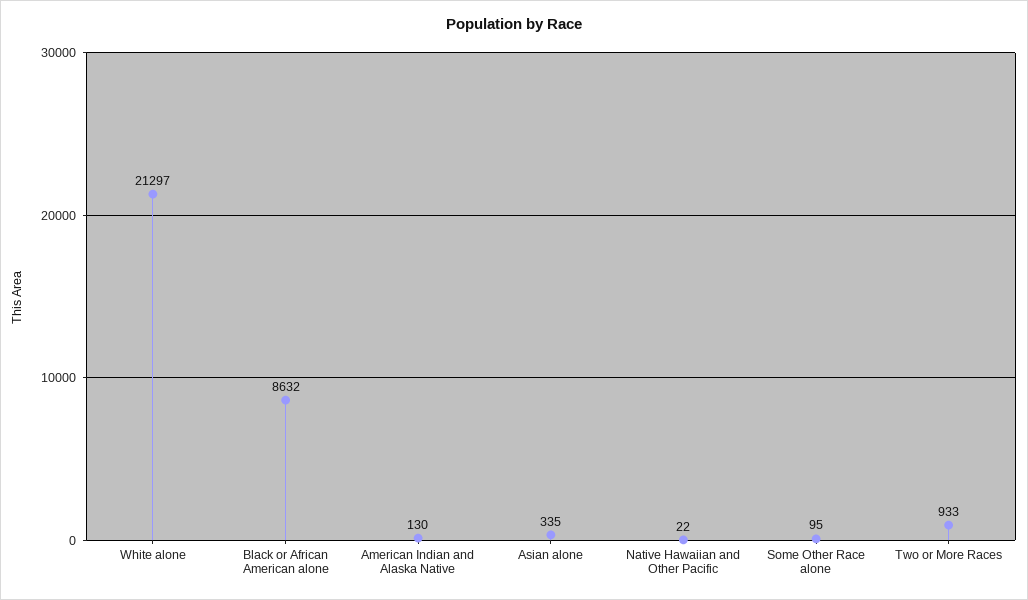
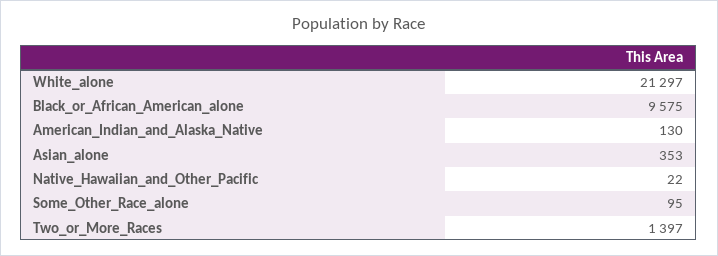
Black or African American alone: 8632 -> 9575
Asian alone: 335 -> 353
Two or More Races: 933 -> 1397

